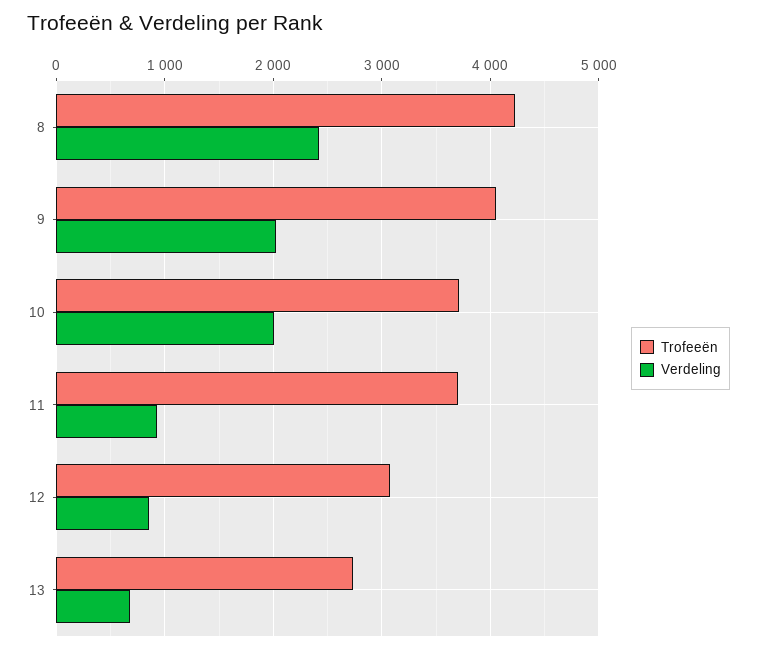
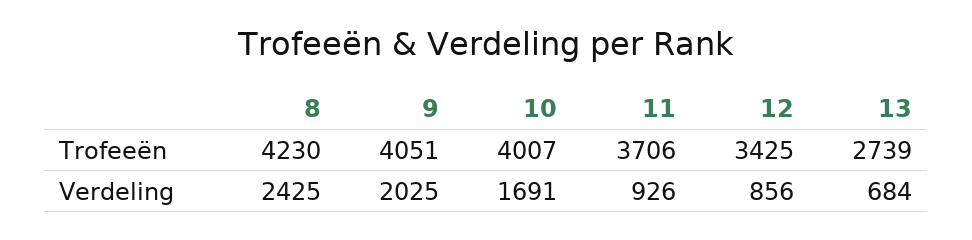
Trofeeën, 10: 3700 -> 4007
Verdeling, 10: 2000 -> 1691
Trofeeën, 12: 3100 -> 3425

